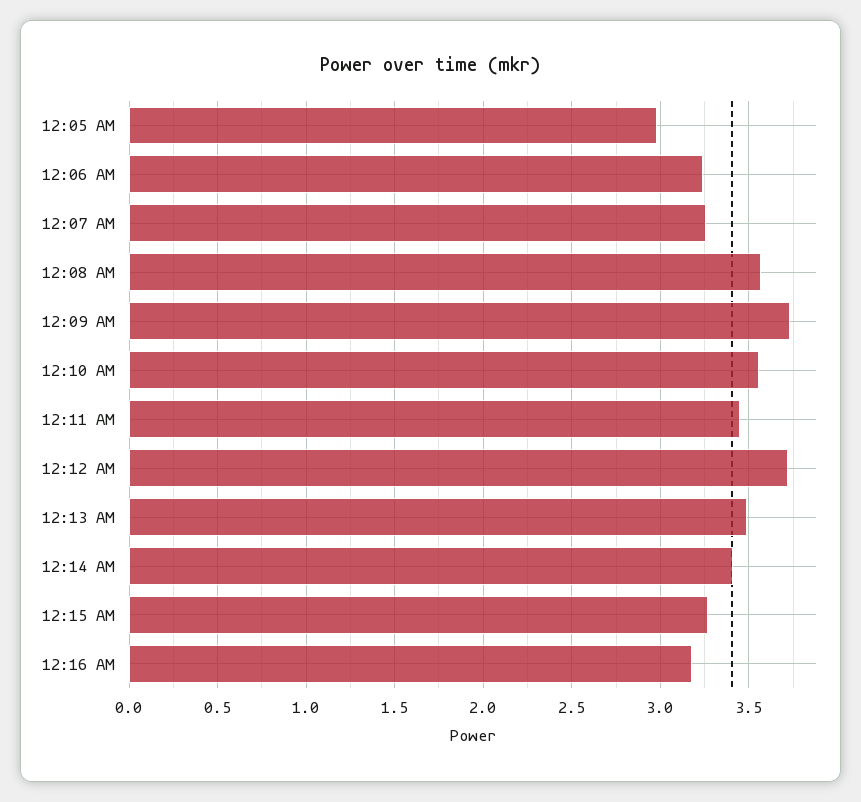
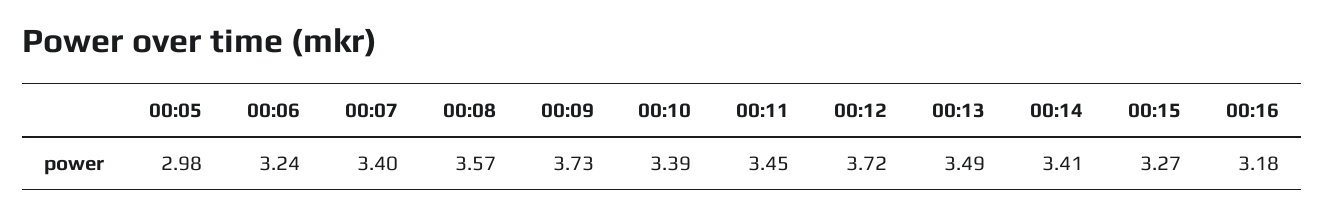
12:07 AM: 3.25 -> 3.4
12:10 AM: 3.55 -> 3.39

